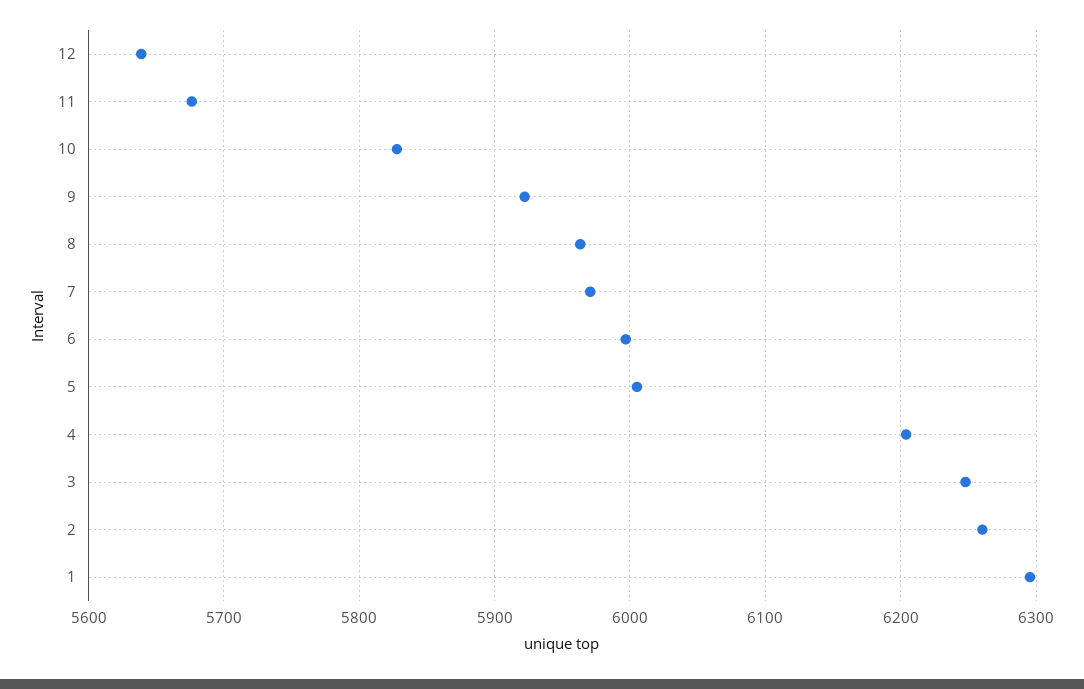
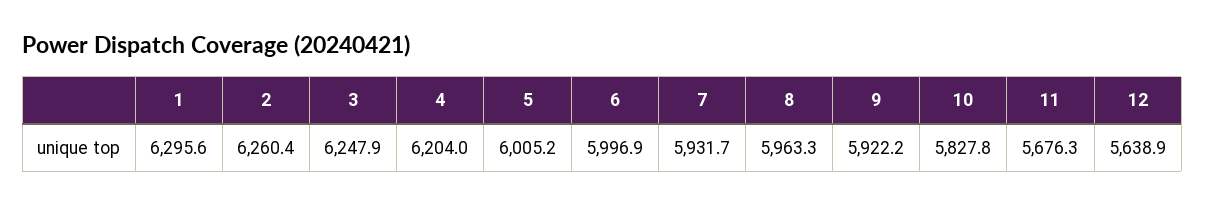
7: 5970 -> 5931.7

